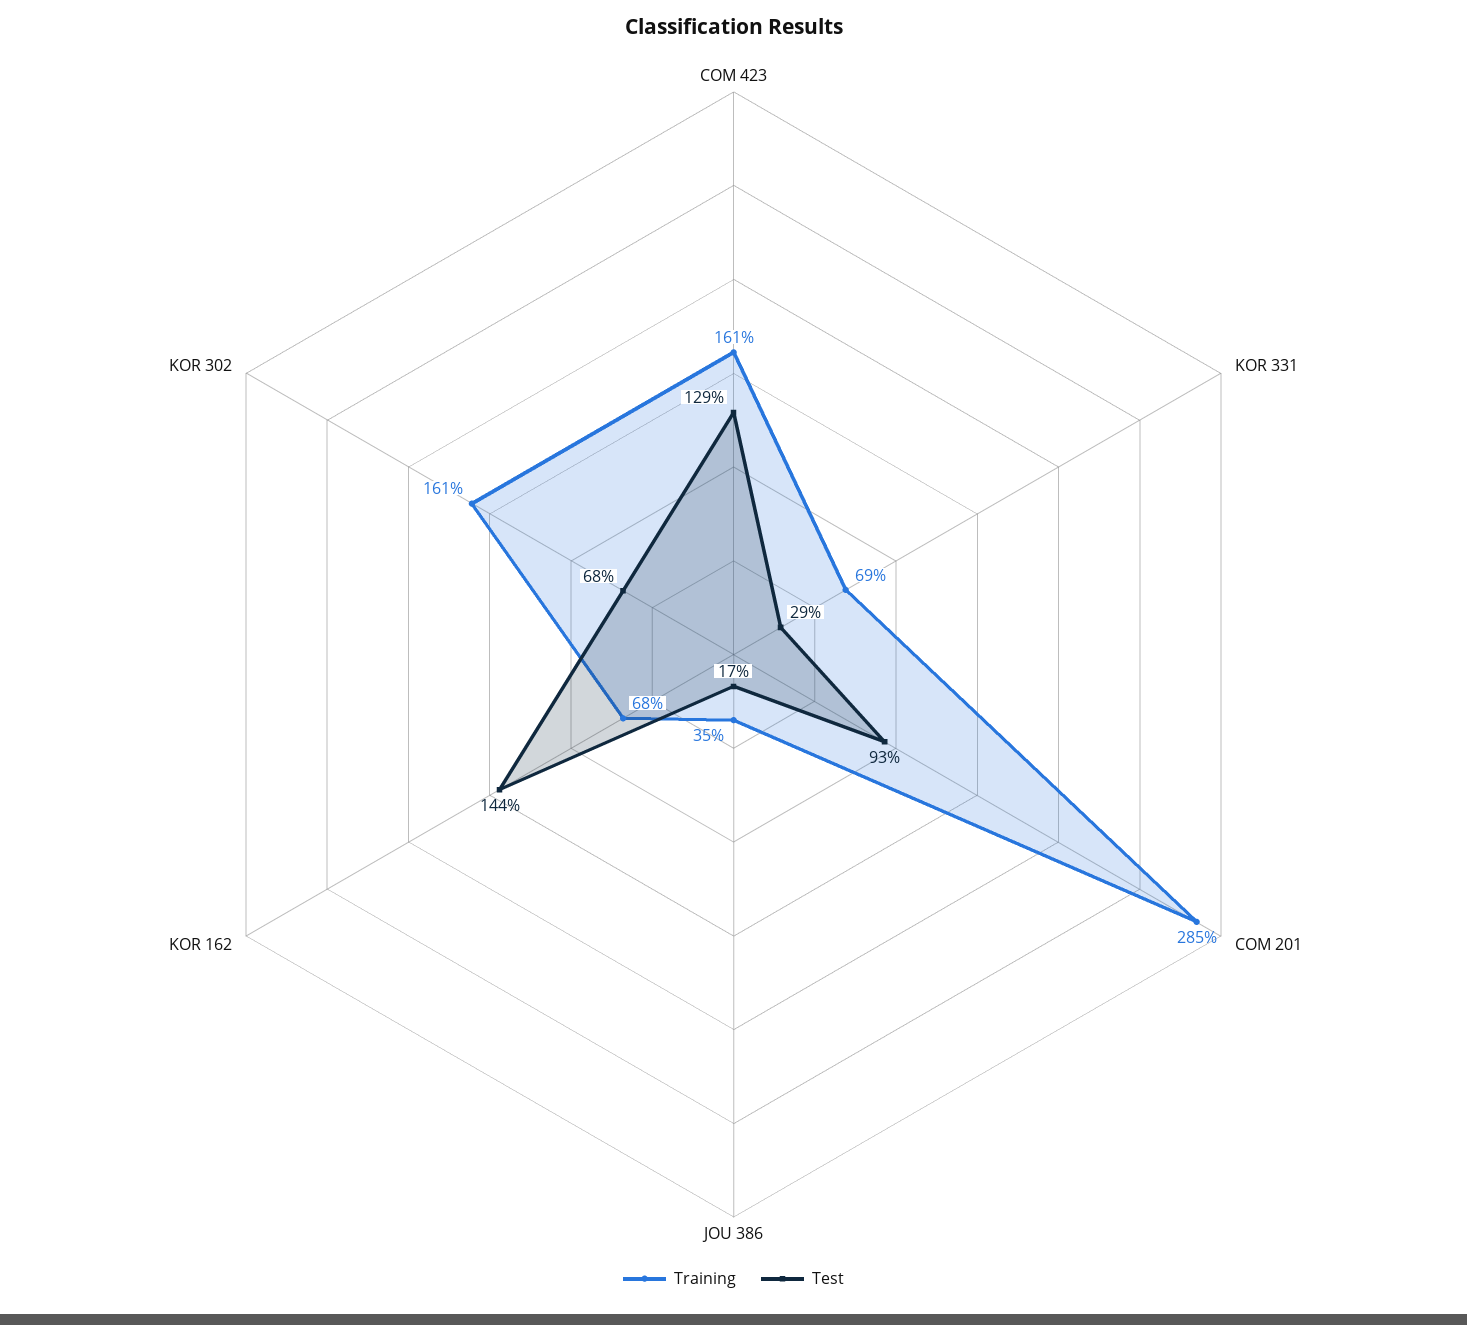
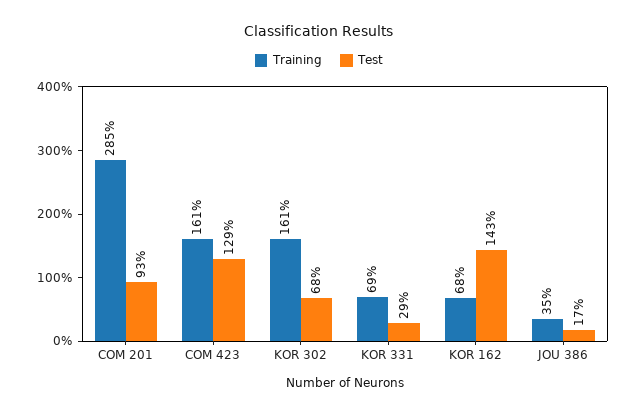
Test, KOR 162: 144 -> 143

